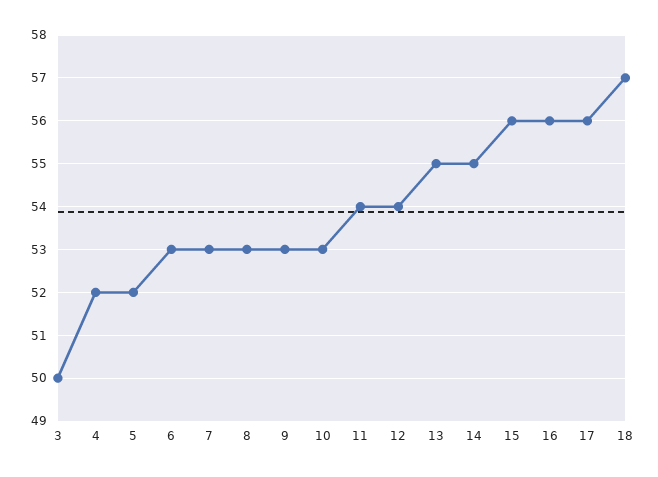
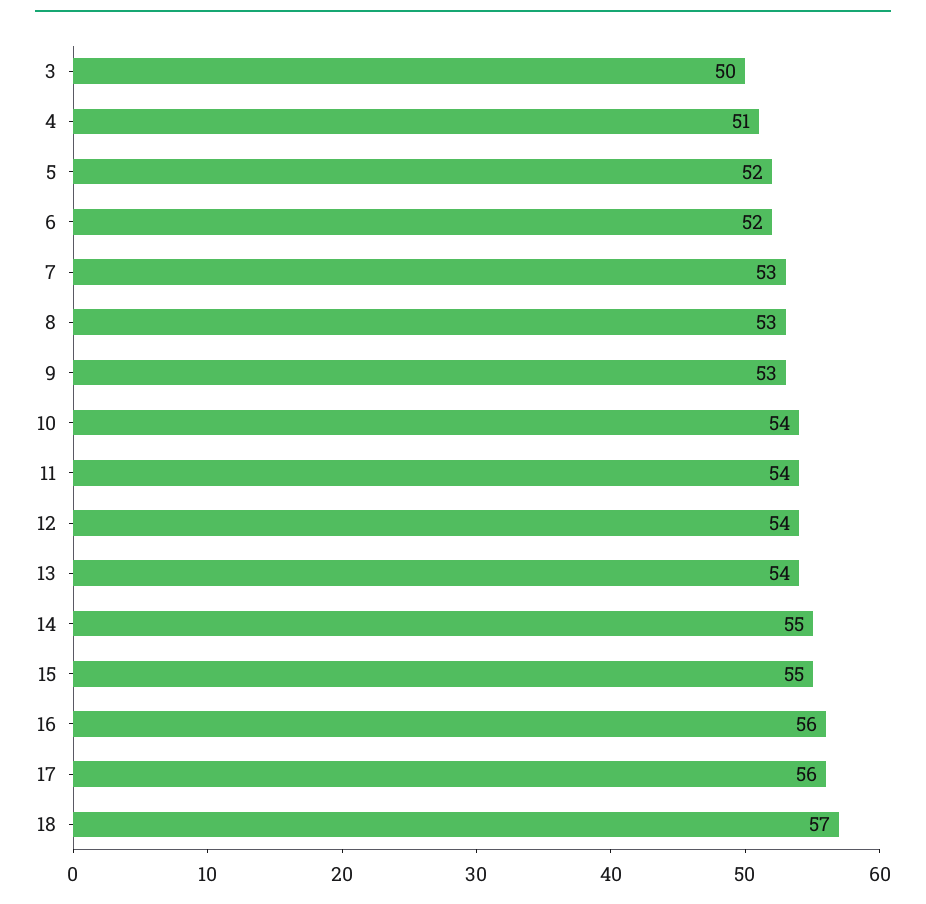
4: 52 -> 51
6: 53 -> 52
10: 53 -> 54
13: 55 -> 54
15: 56 -> 55

